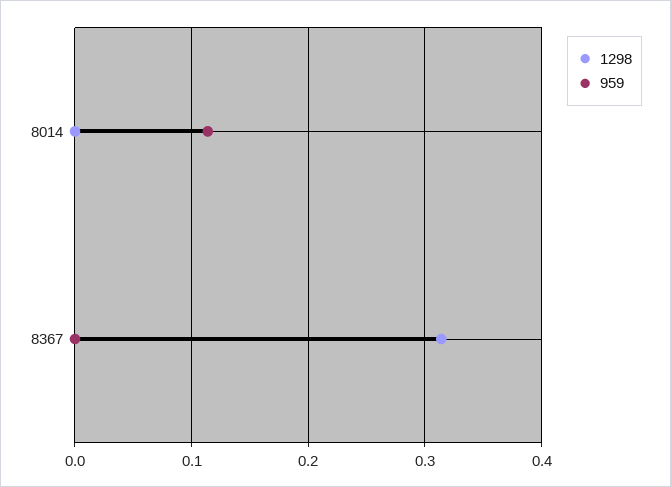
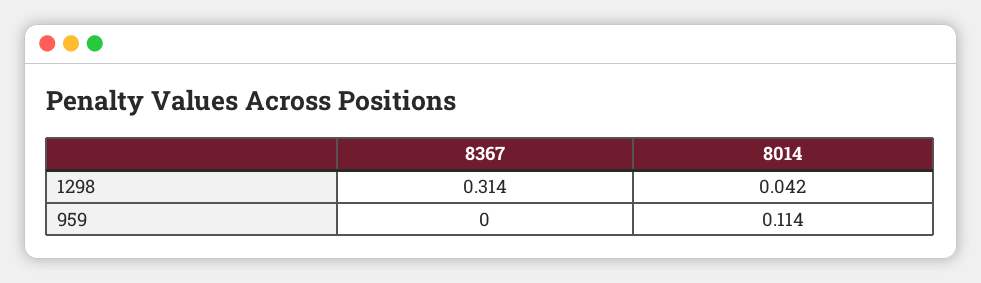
1298, 8014: 0 -> 0.042

